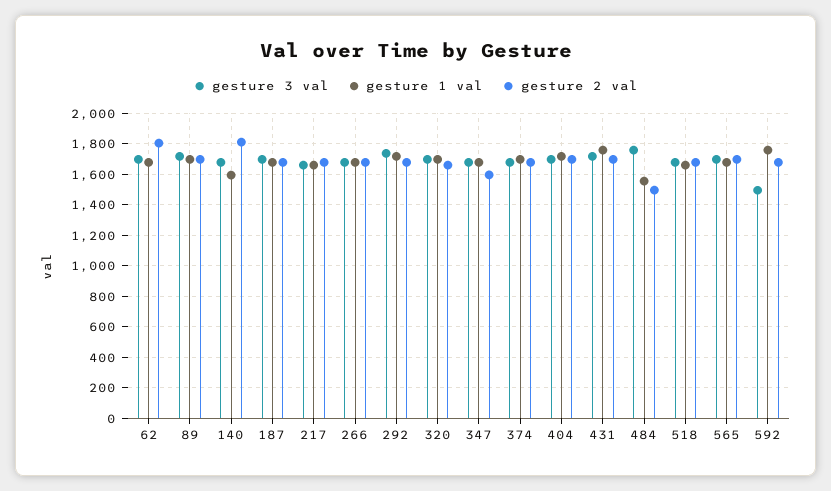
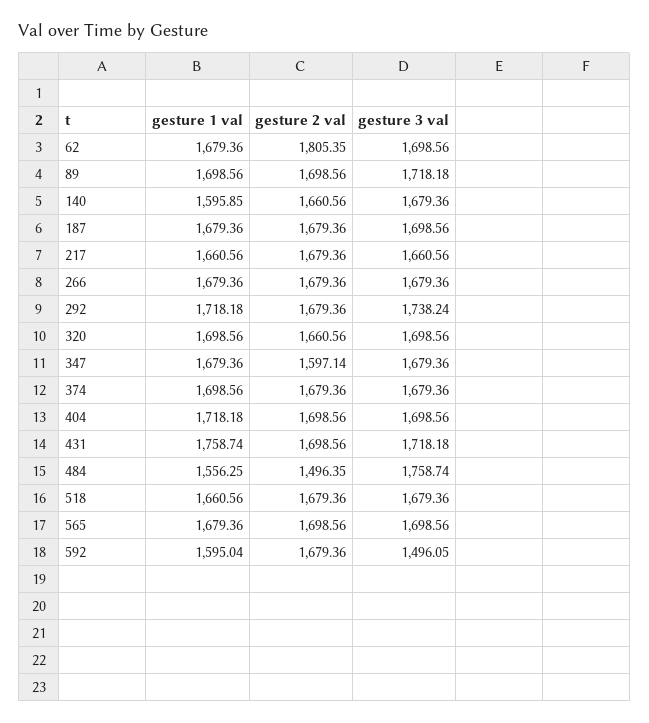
gesture 2 val, 140: 1800 -> 1660.56
gesture 1 val, 592: 1750 -> 1595.04

